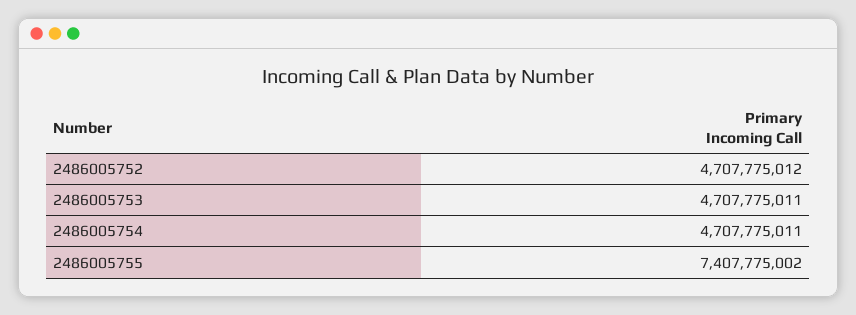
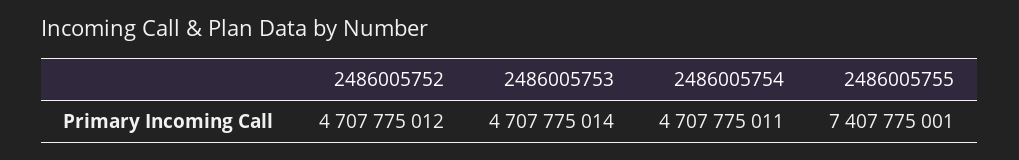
2486005753: 4707775011 -> 4707775014
2486005755: 7407775002 -> 7407775001

